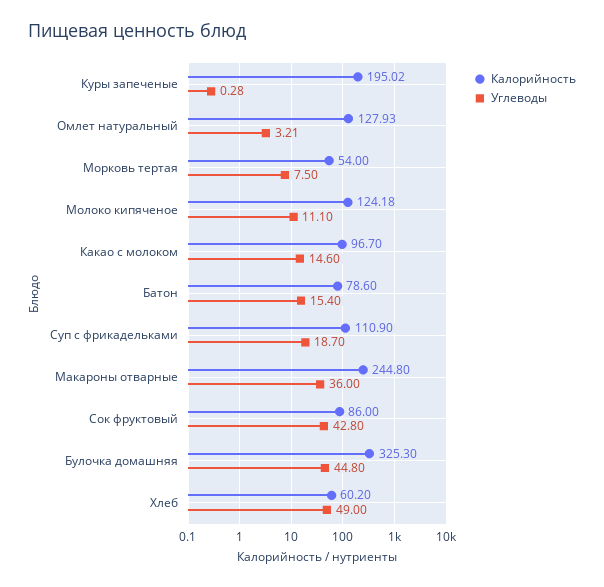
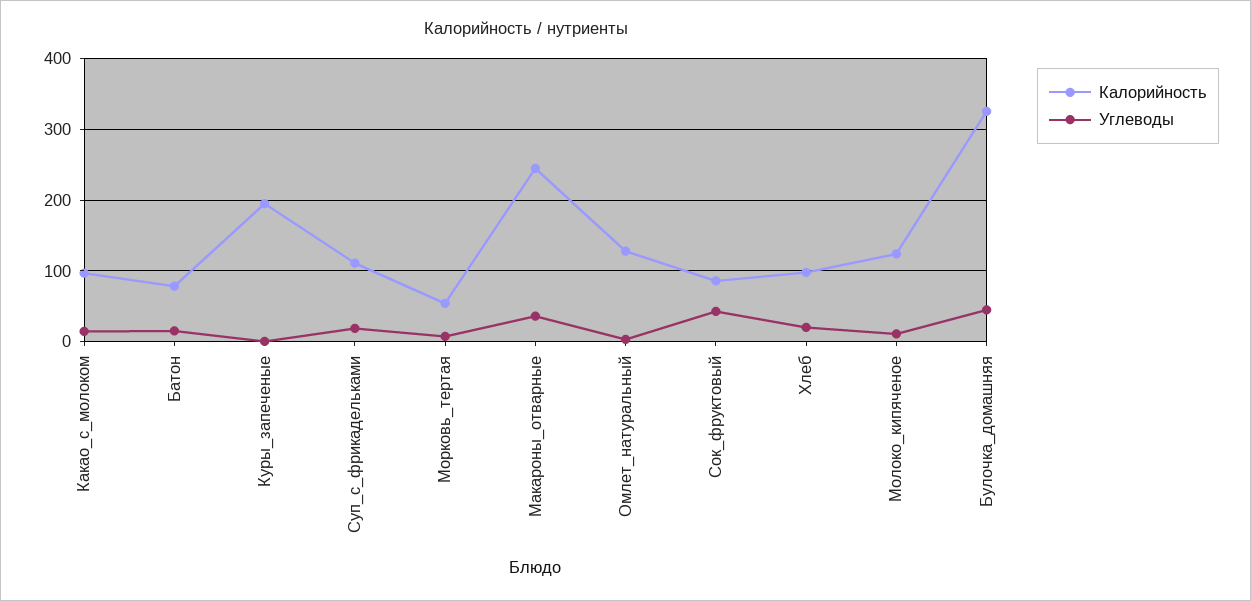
Калорийность, Хлеб: 60.2 -> 100
Углеводы, Хлеб: 49 -> 20

